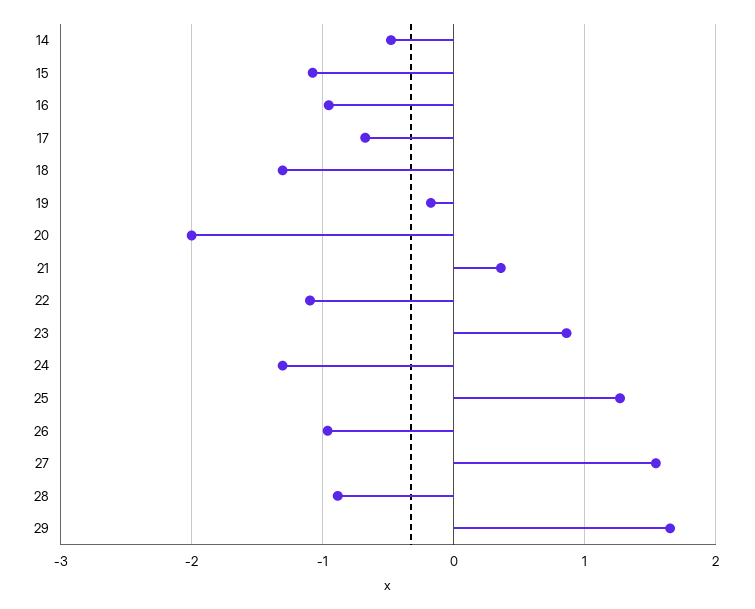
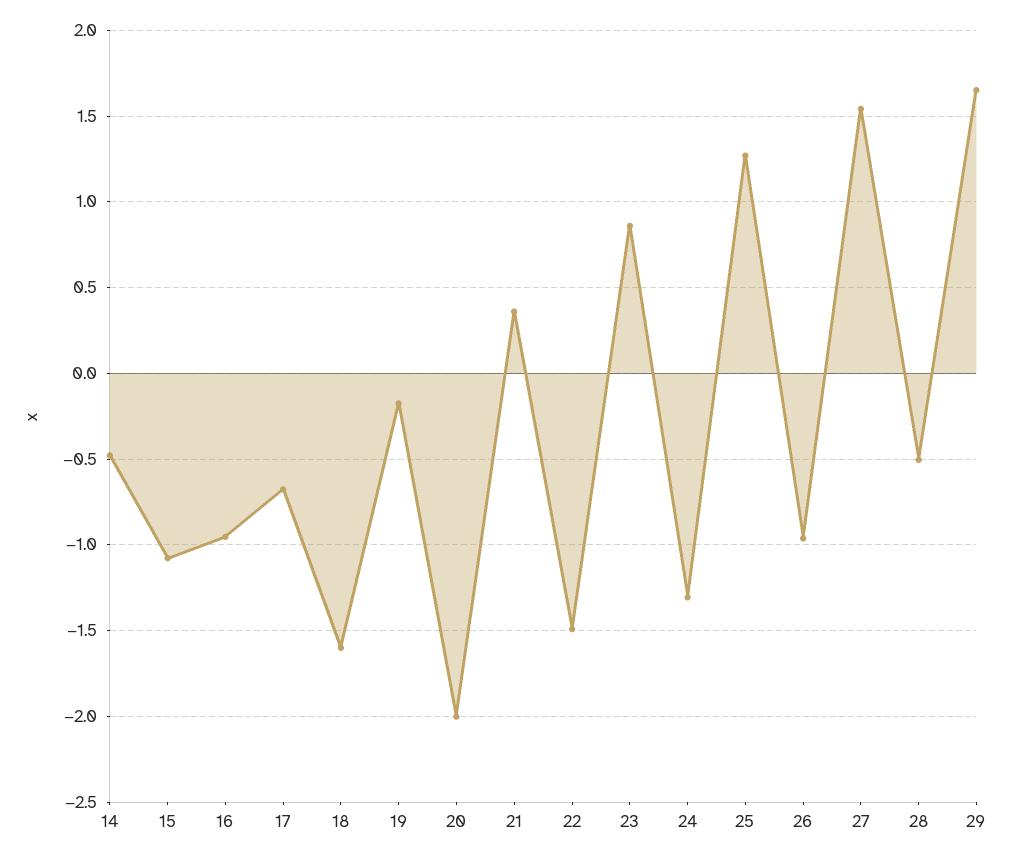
18: -1.3 -> -1.6
22: -1.1 -> -1.5
28: -0.9 -> -0.5

